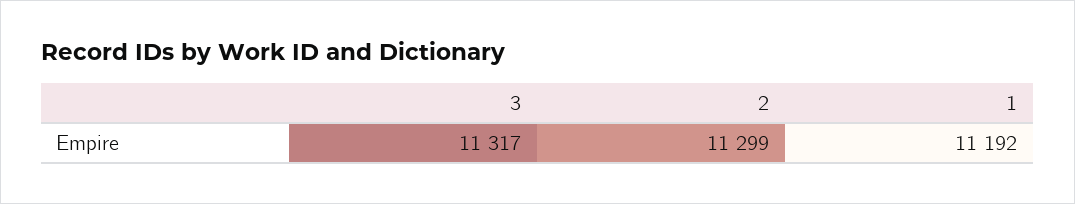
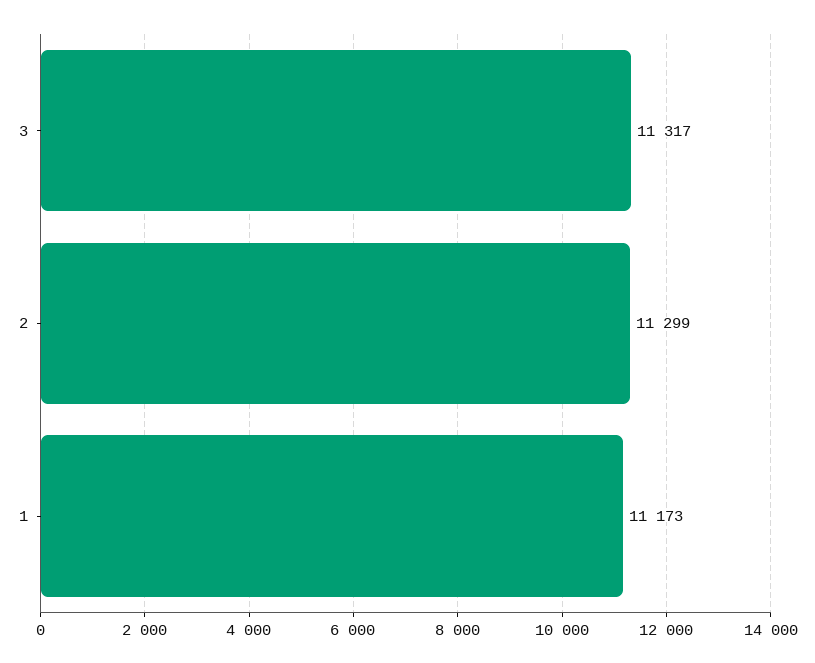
1: 11192 -> 11173

